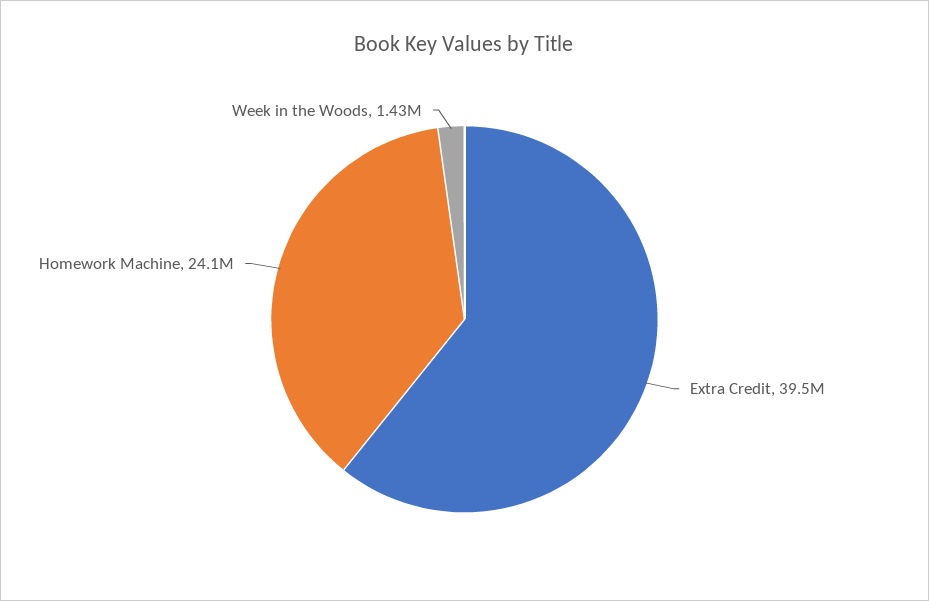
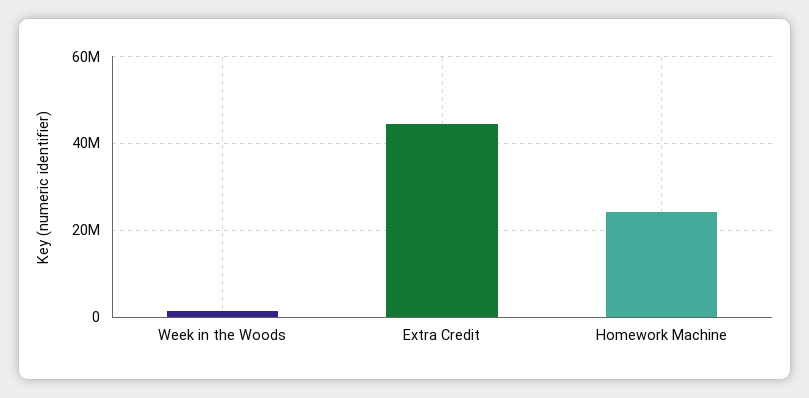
Extra Credit: 39500000 -> 44000000

